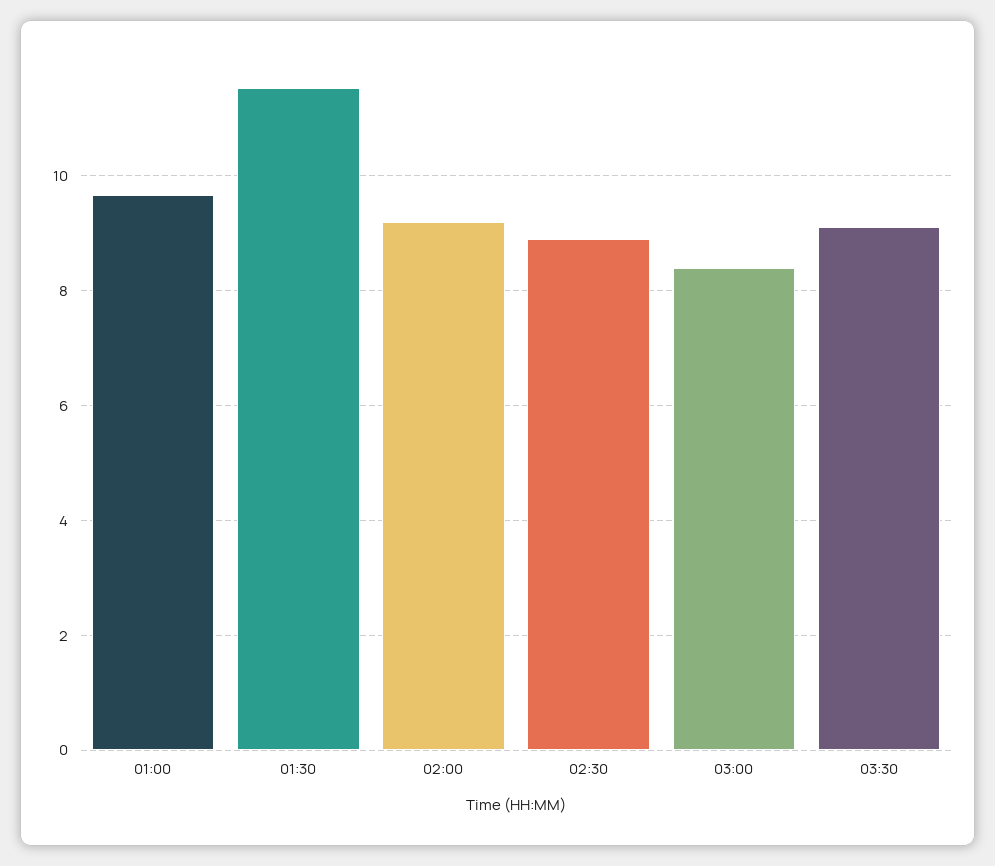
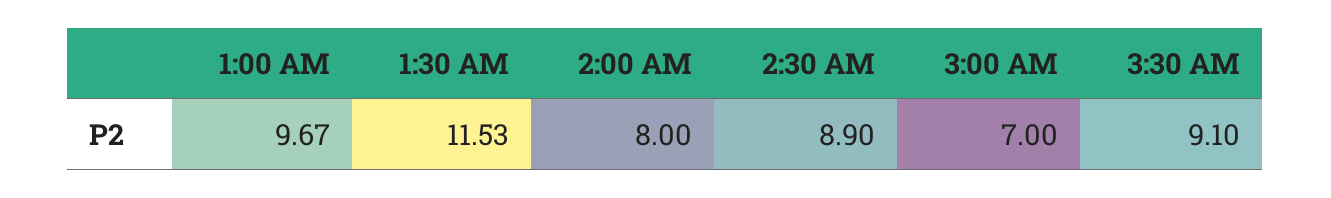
02:00: 9.2 -> 8
03:00: 8.4 -> 7

